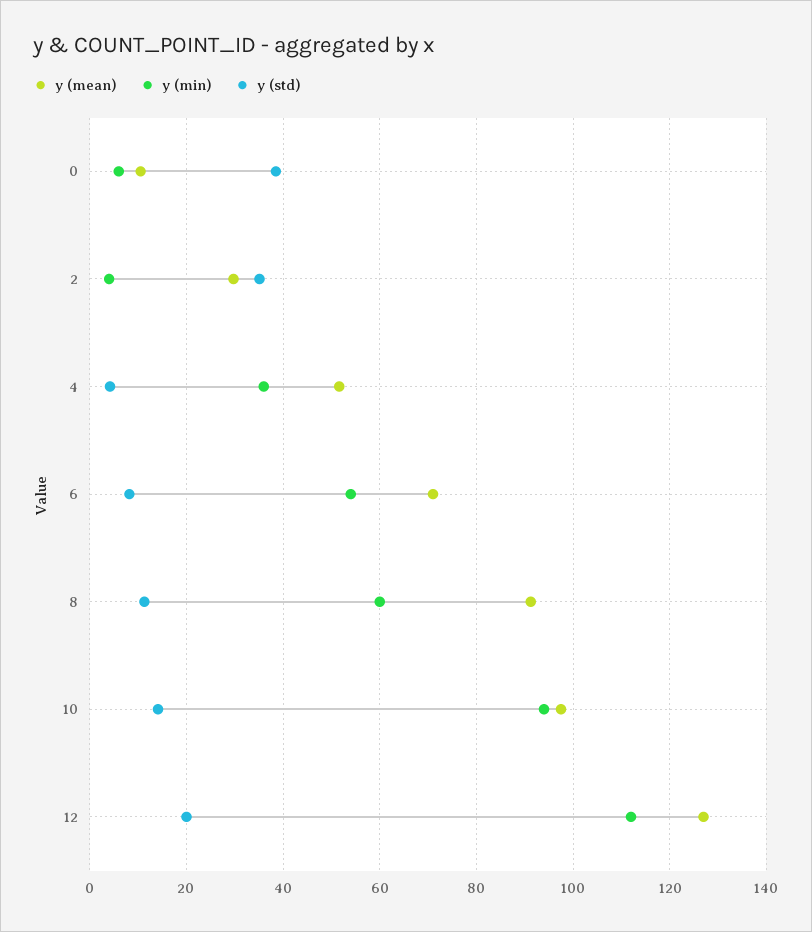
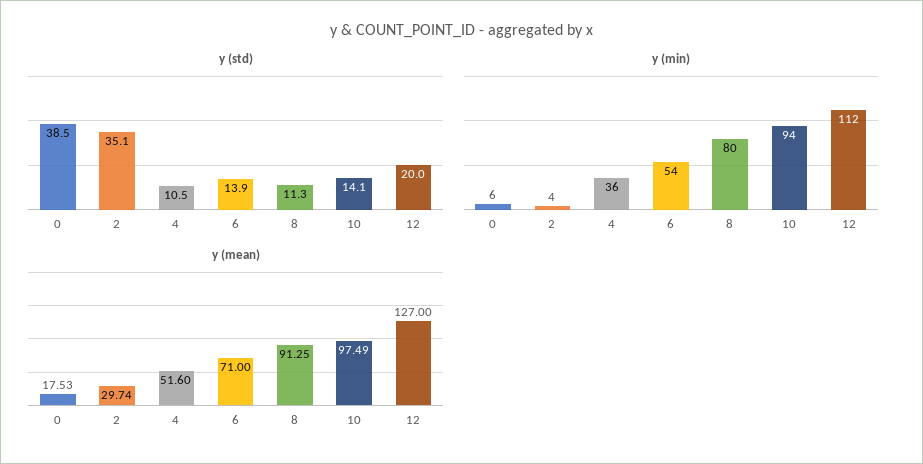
y (mean), 0: 10 -> 17.53
y (std), 4: 4 -> 10.5
y (std), 6: 8 -> 13.9
y (min), 8: 60 -> 80

